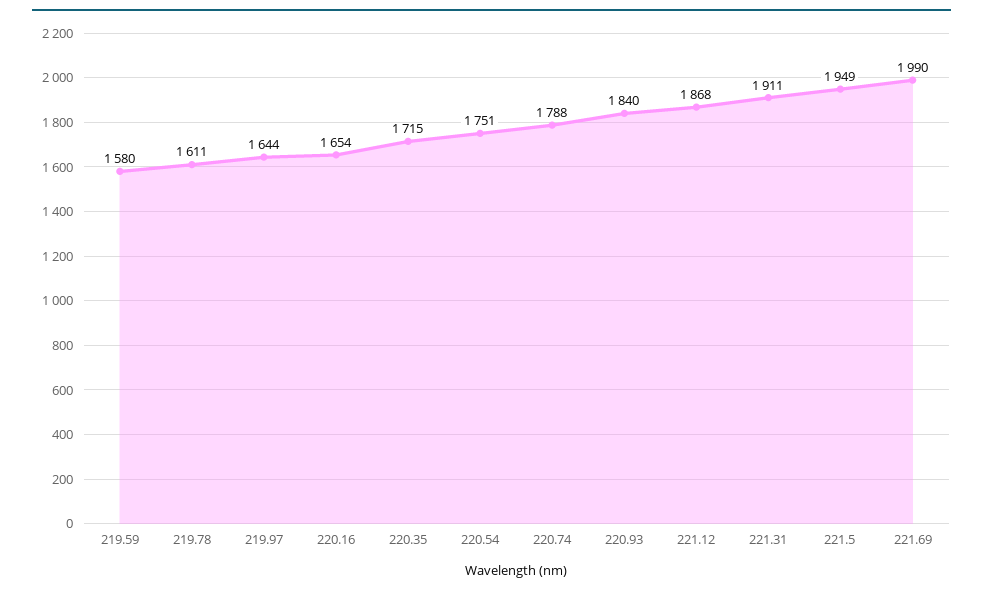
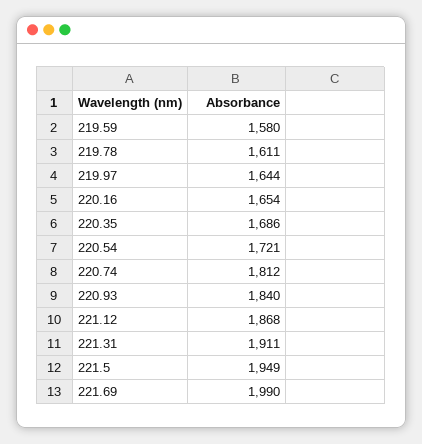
220.35: 1715 -> 1686
220.54: 1751 -> 1721
220.74: 1788 -> 1812

